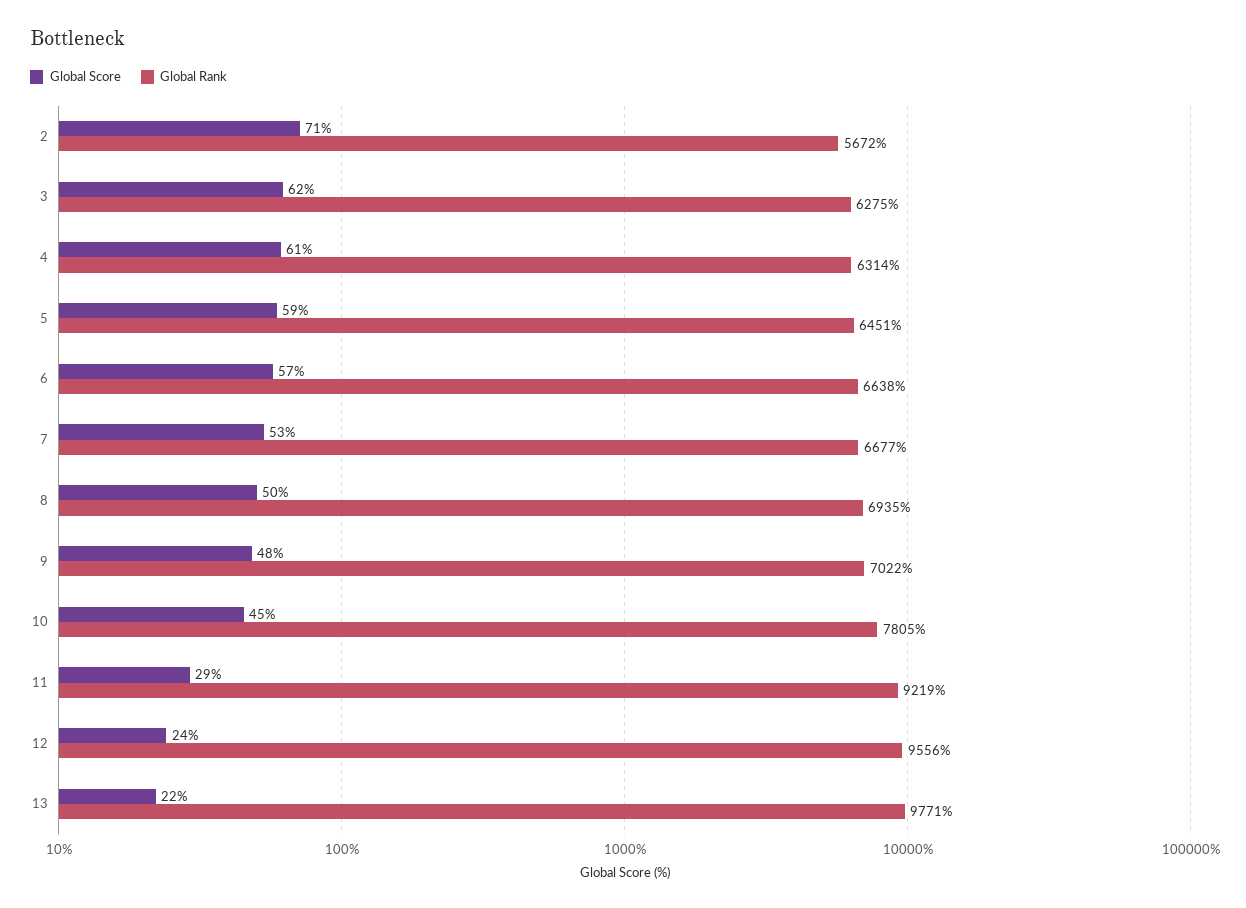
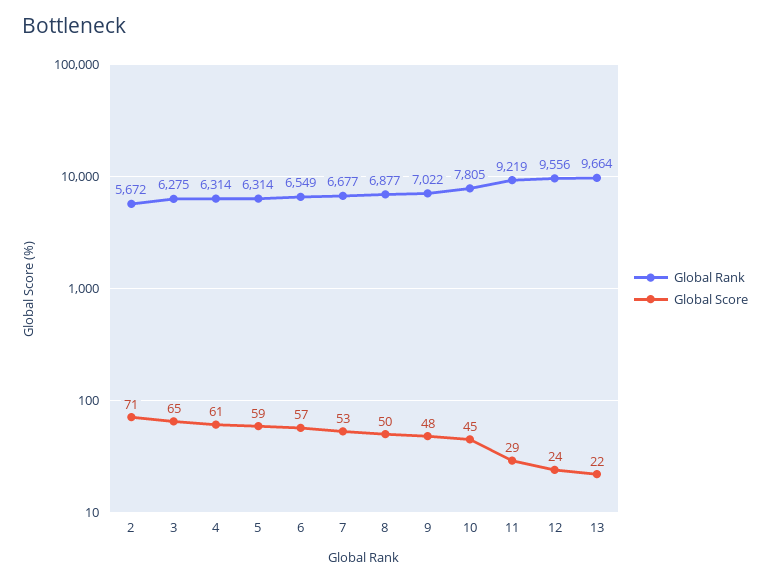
Global Score, 3: 62 -> 65
Global Rank, 5: 6451 -> 6314
Global Rank, 6: 6638 -> 6549
Global Rank, 8: 6935 -> 6877
Global Rank, 13: 9771 -> 9664

